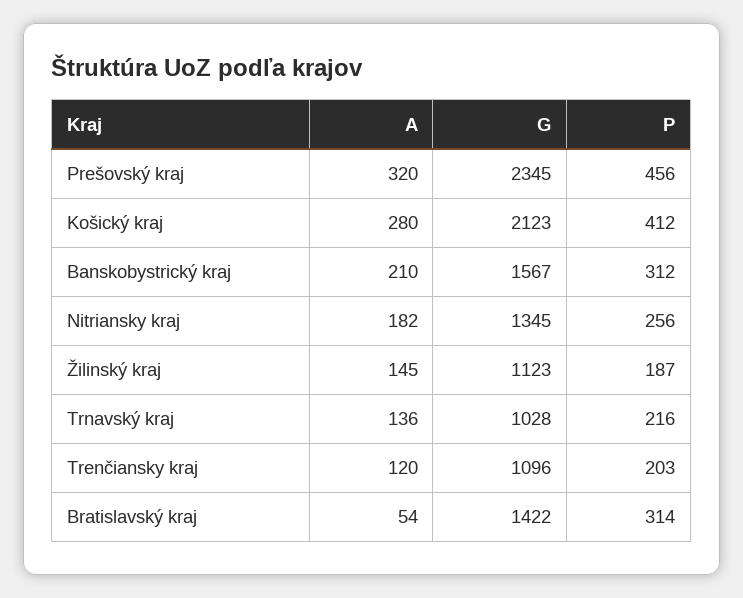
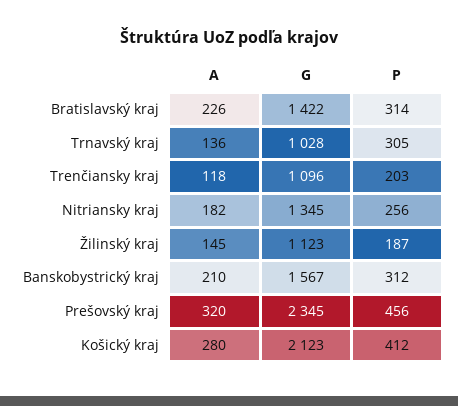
P, Trnavský kraj: 216 -> 305
A, Trenčiansky kraj: 120 -> 118
A, Bratislavský kraj: 54 -> 226

